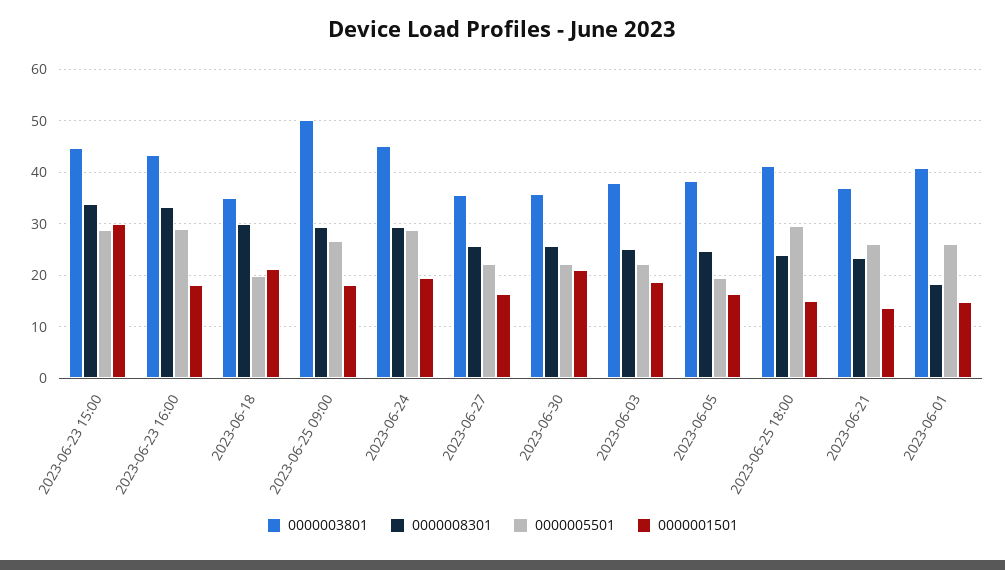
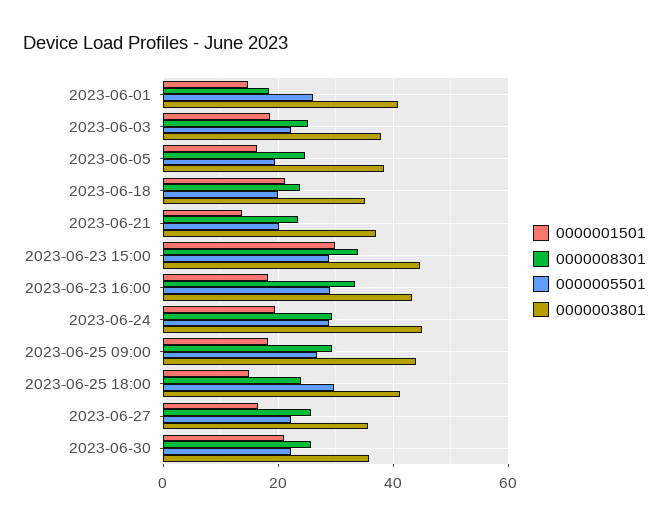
0000008301, 2023-06-18: 30 -> 24
0000003801, 2023-06-25 09:00: 50 -> 44
0000005501, 2023-06-21: 26 -> 20

